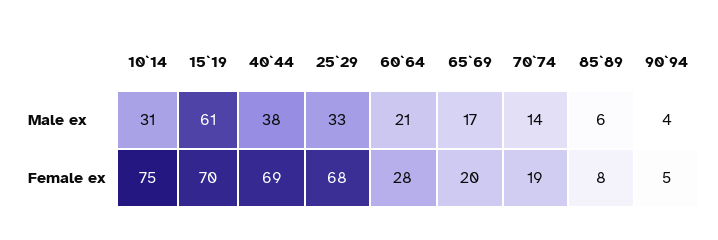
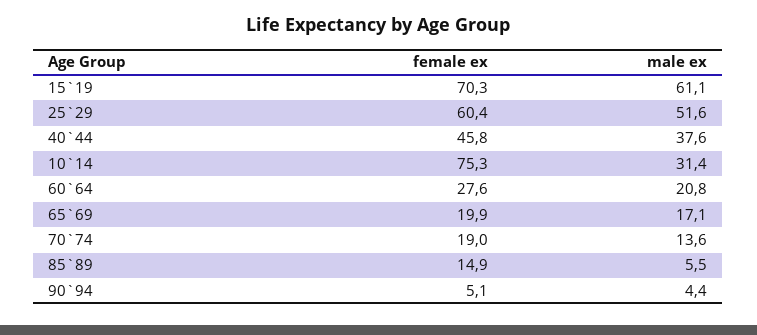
25`29, Male ex: 33 -> 51.6
40`44, Female ex: 69 -> 45.8
25`29, Female ex: 68 -> 60.4
85`89, Female ex: 8 -> 14.9

